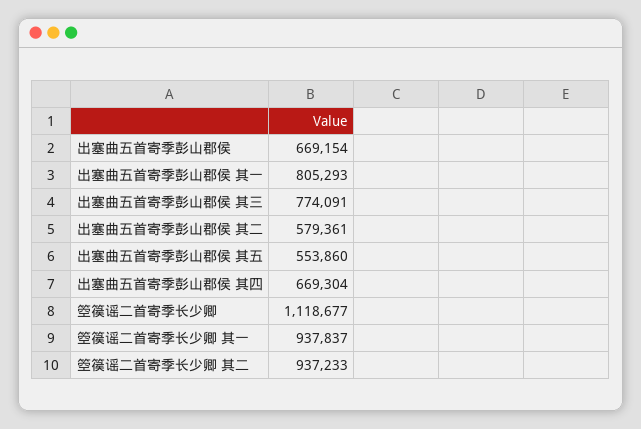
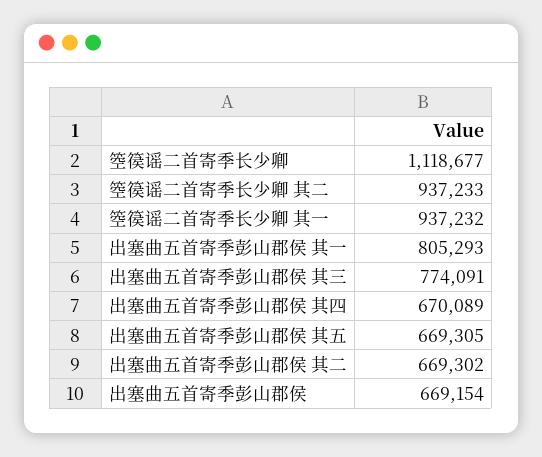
出塞曲五首寄季彭山郡侯 其二: 579361 -> 669302
出塞曲五首寄季彭山郡侯 其五: 553860 -> 669305
出塞曲五首寄季彭山郡侯 其四: 669304 -> 670089
箜篌谣二首寄季长少卿 其一: 937837 -> 937232

